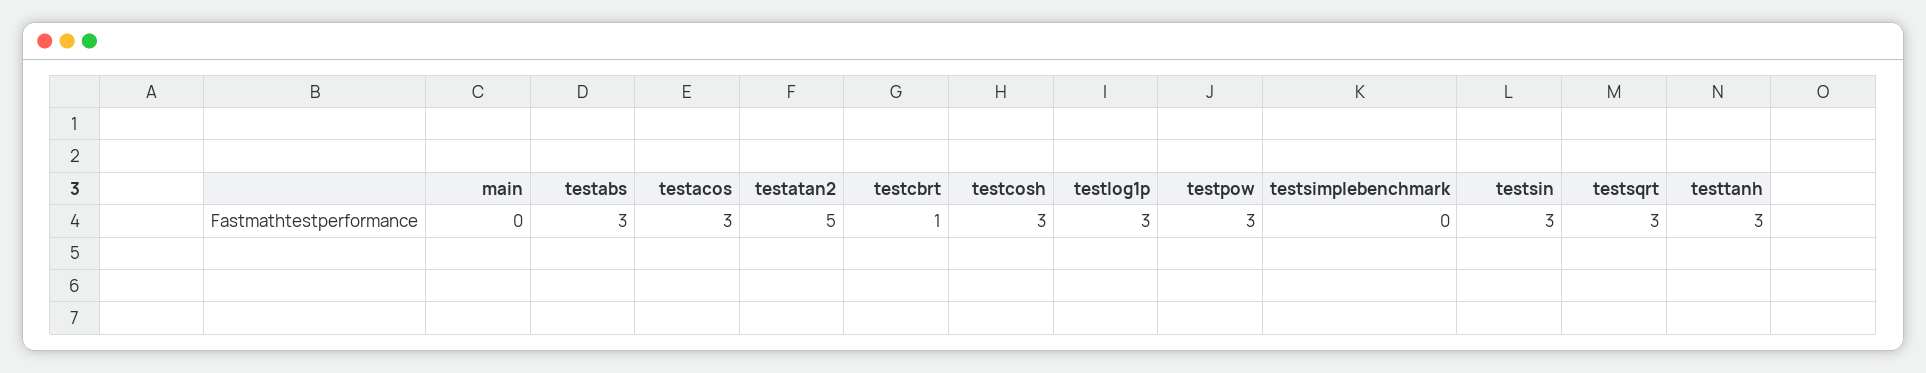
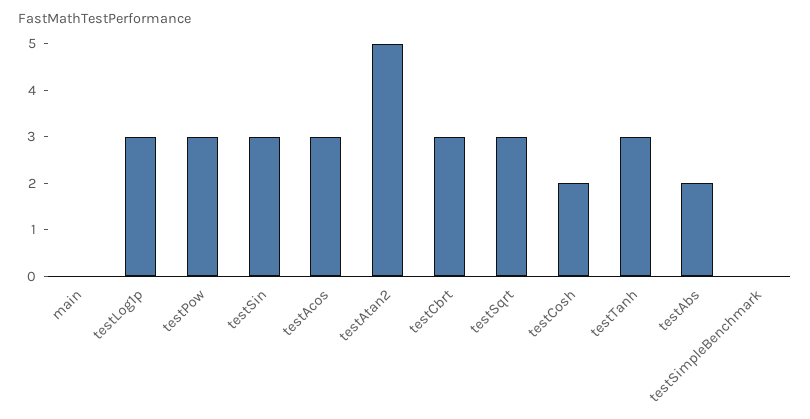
testabs: 3 -> 2
testcbrt: 1 -> 3
testcosh: 3 -> 2

